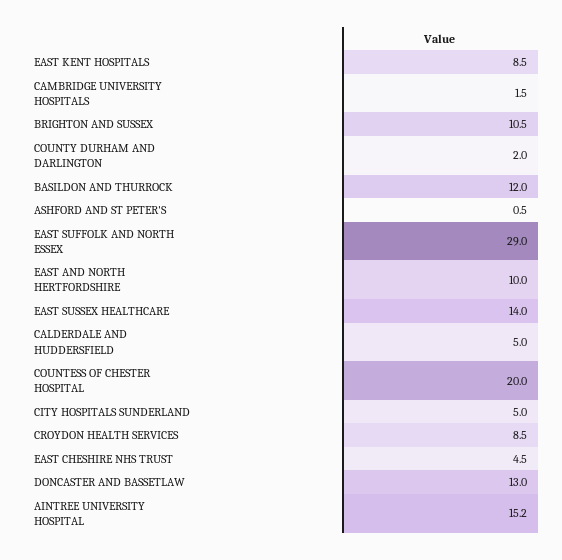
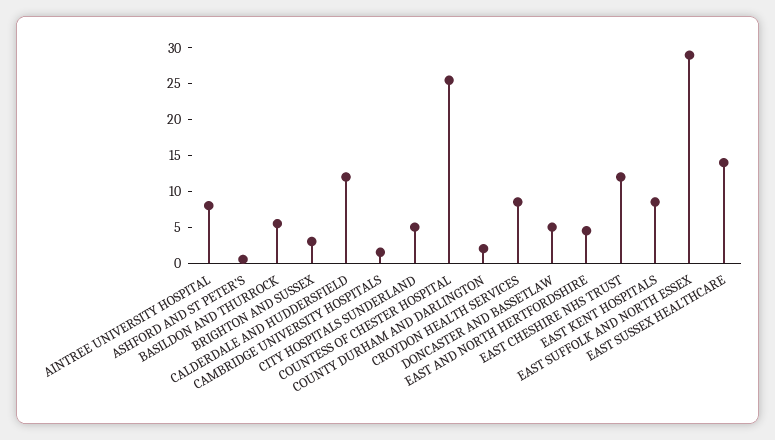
BRIGHTON AND SUSSEX: 10.5 -> 2.5
BASILDON AND THURROCK: 12 -> 5
EAST AND NORTH HERTFORDSHIRE: 10 -> 5
CALDERDALE AND HUDDERSFIELD: 5 -> 12.5
COUNTESS OF CHESTER HOSPITAL: 20 -> 25
EAST CHESHIRE NHS TRUST: 4.5 -> 12.5
DONCASTER AND BASSETLAW: 13 -> 5
AINTREE UNIVERSITY HOSPITAL: 15.2 -> 7.5

